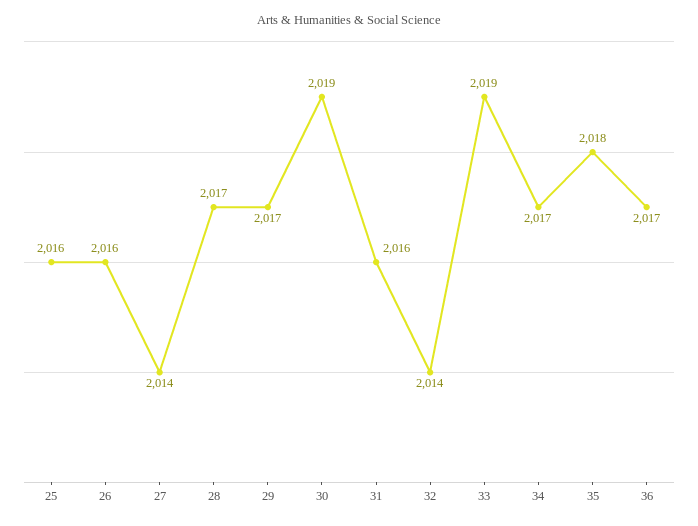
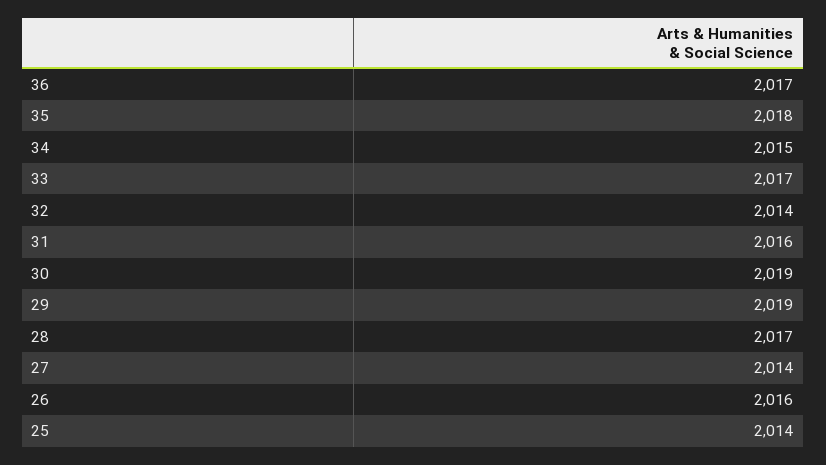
25: 2016 -> 2014
29: 2017 -> 2019
33: 2019 -> 2017
34: 2017 -> 2015

